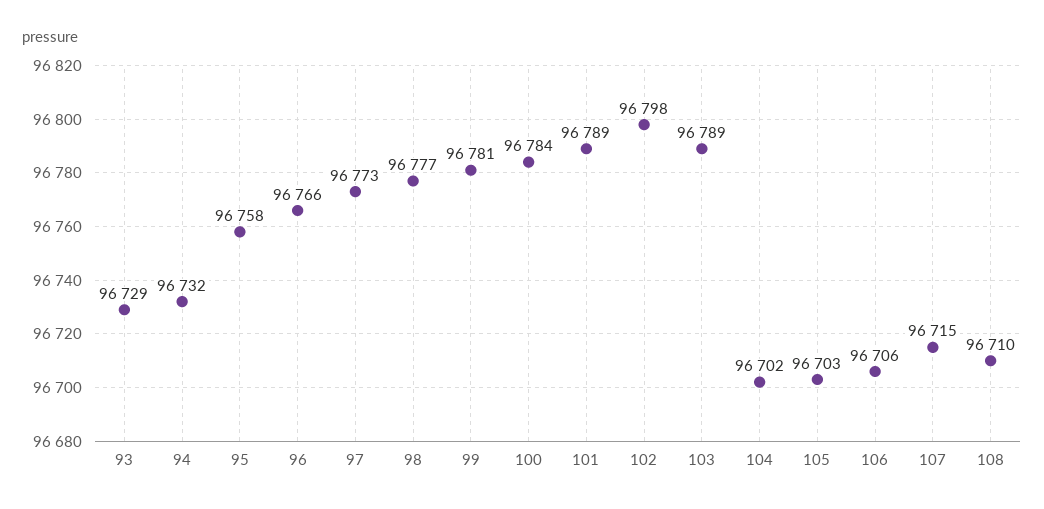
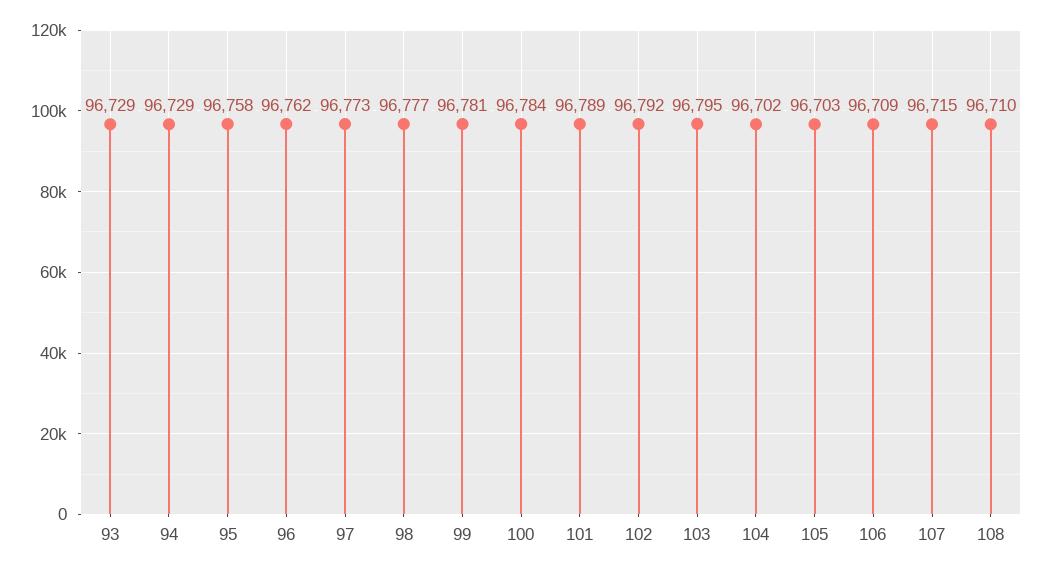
94: 96732 -> 96729
96: 96766 -> 96762
102: 96798 -> 96792
103: 96789 -> 96795
106: 96706 -> 96709

